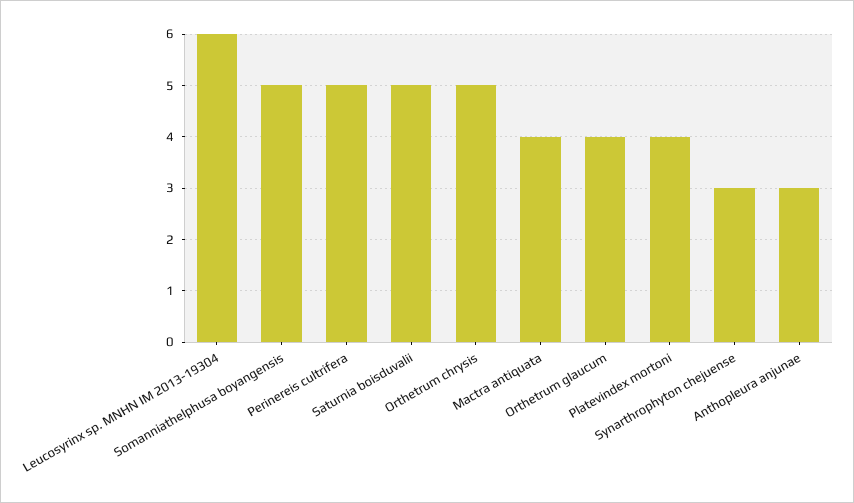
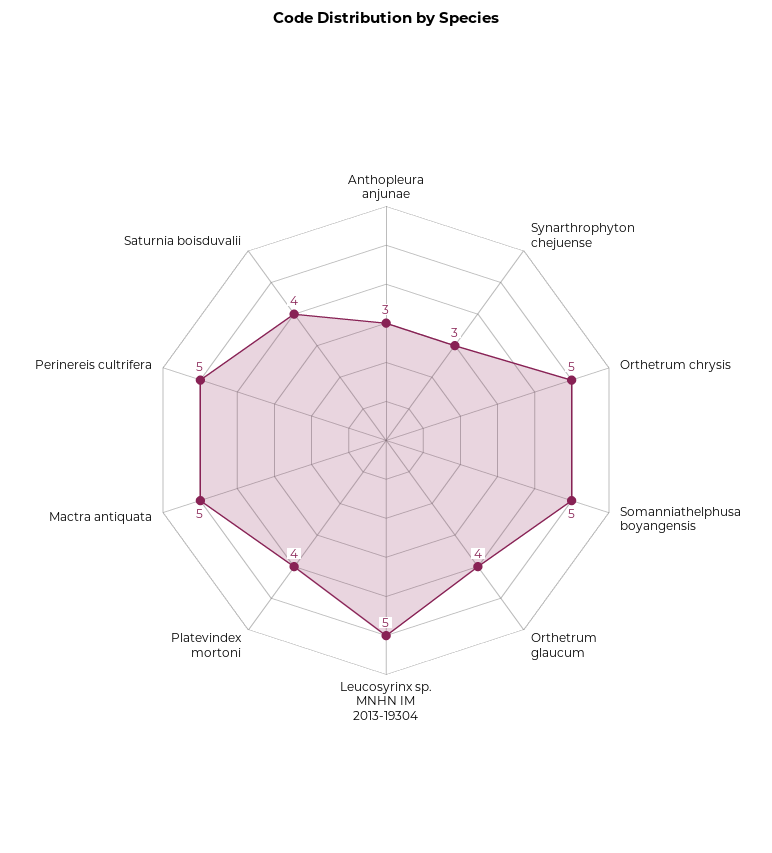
Leucosyrinx sp. MNHN IM 2013-19304: 6 -> 5
Saturnia boisduvalii: 5 -> 4
Mactra antiquata: 4 -> 5

